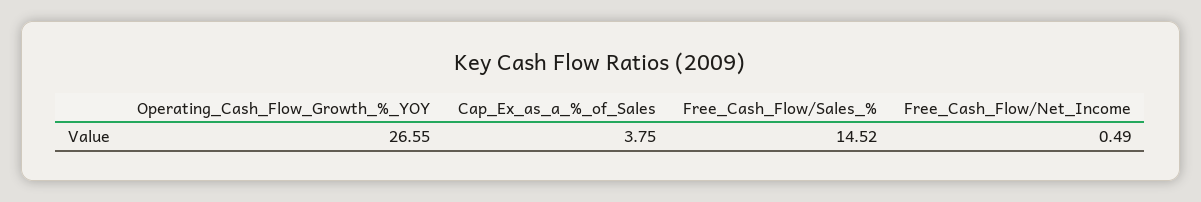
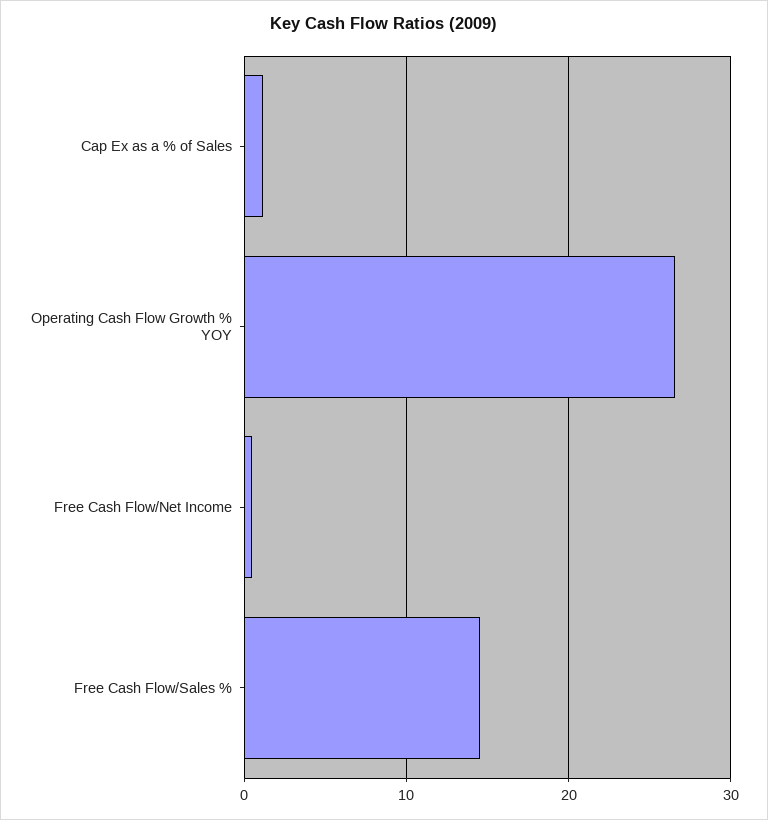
Cap_Ex_as_a_%_of_Sales: 3.75 -> 1

